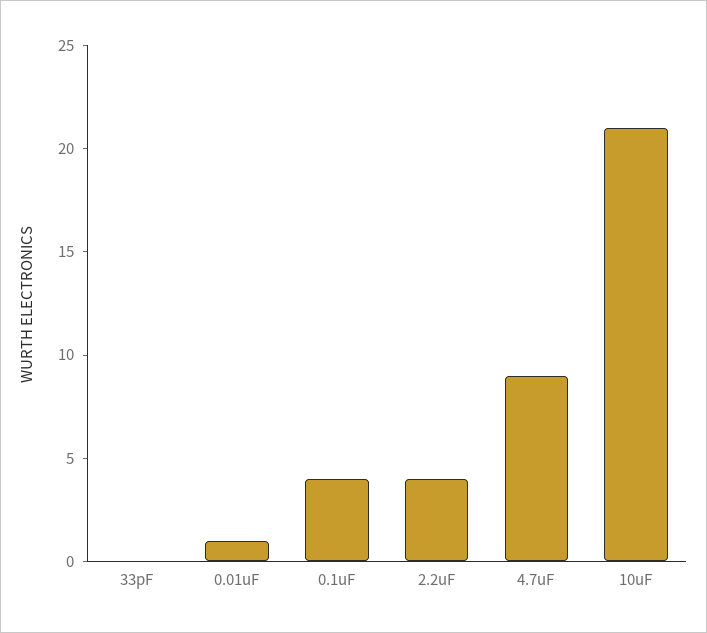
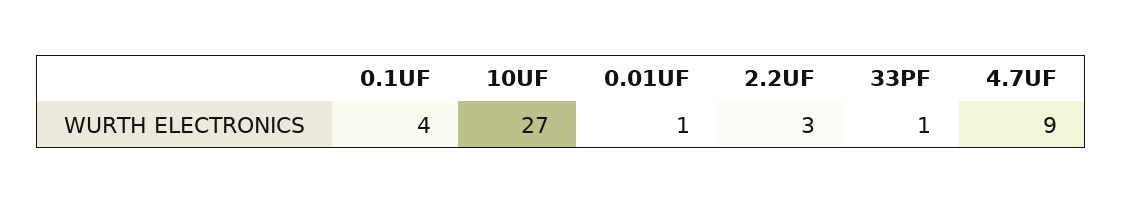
33pF: 0 -> 1
2.2uF: 4 -> 3
10uF: 21 -> 27

